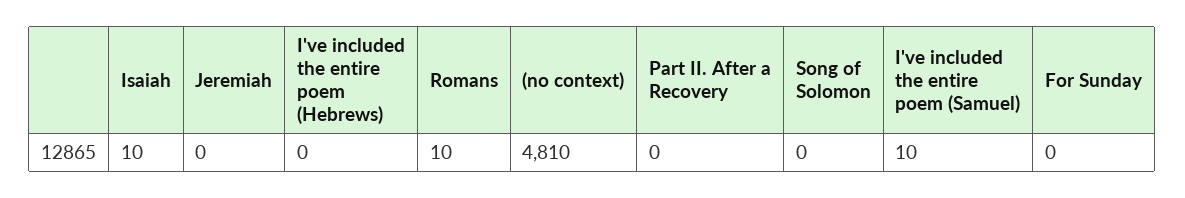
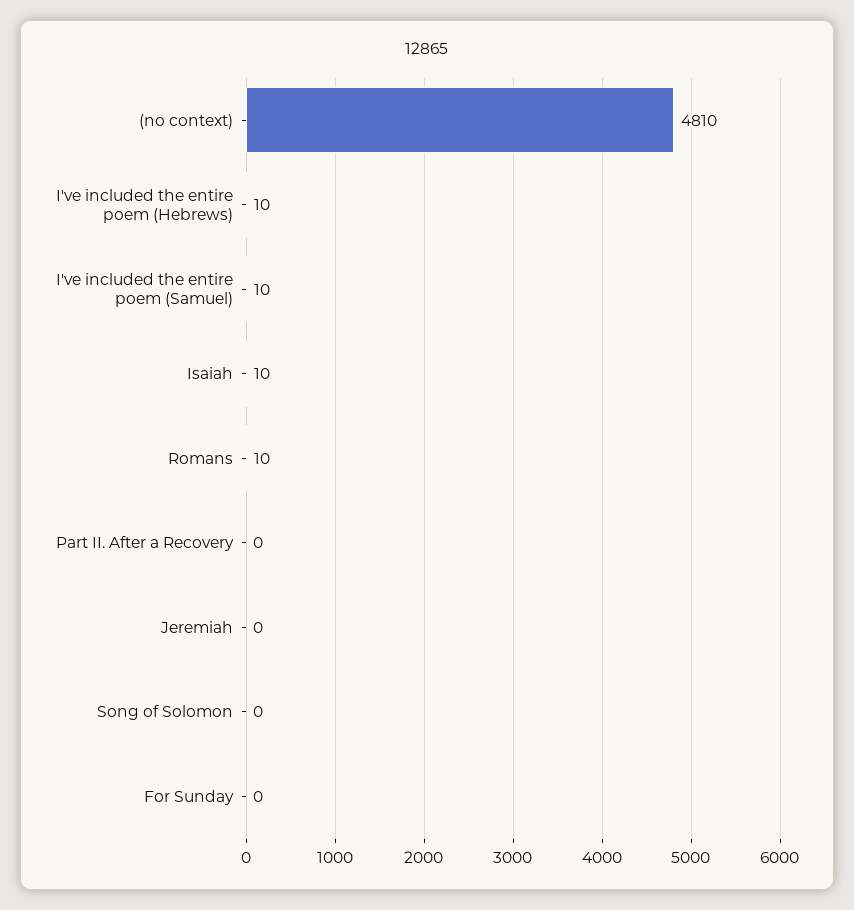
I've included the entire poem (Hebrews): 0 -> 10

